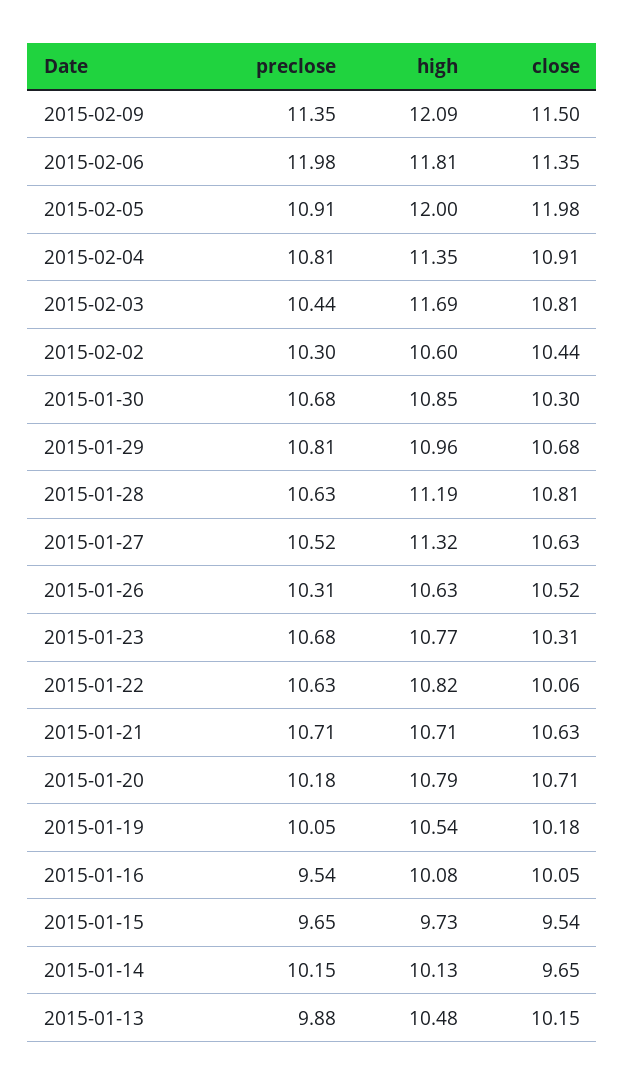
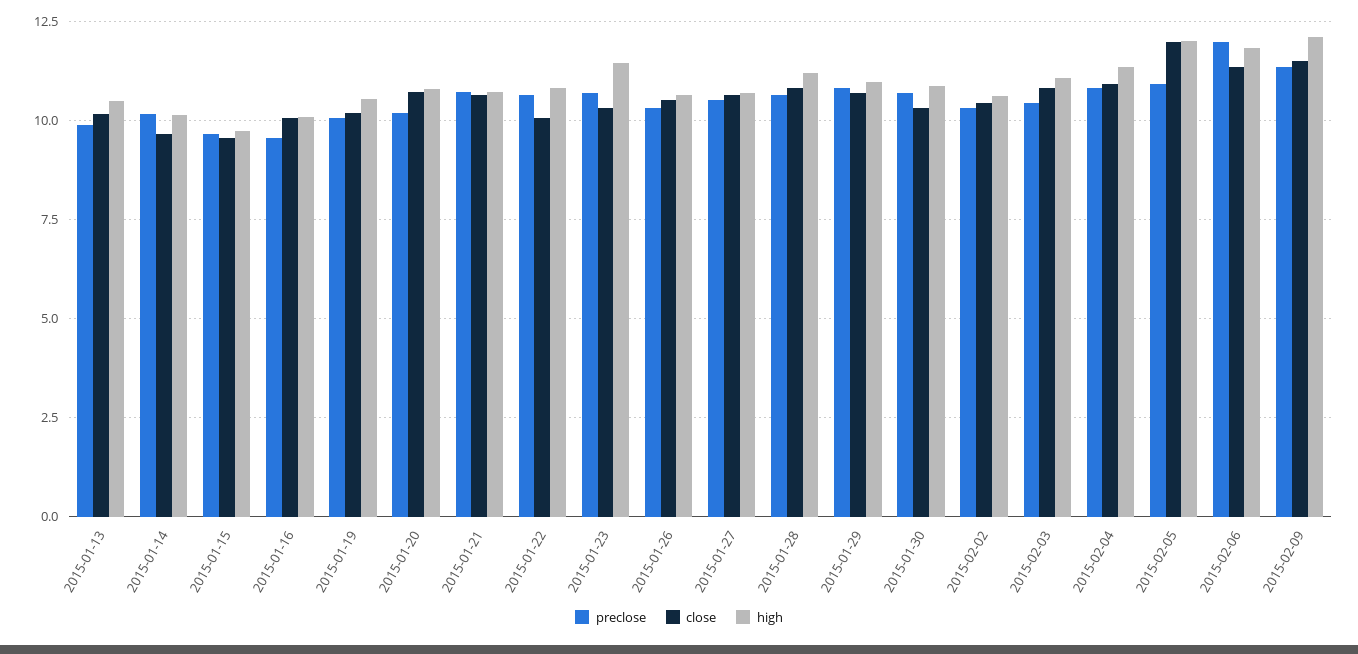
high, 2015-02-03: 11.69 -> 11
high, 2015-01-27: 11.32 -> 10.75
high, 2015-01-23: 10.77 -> 11.5

